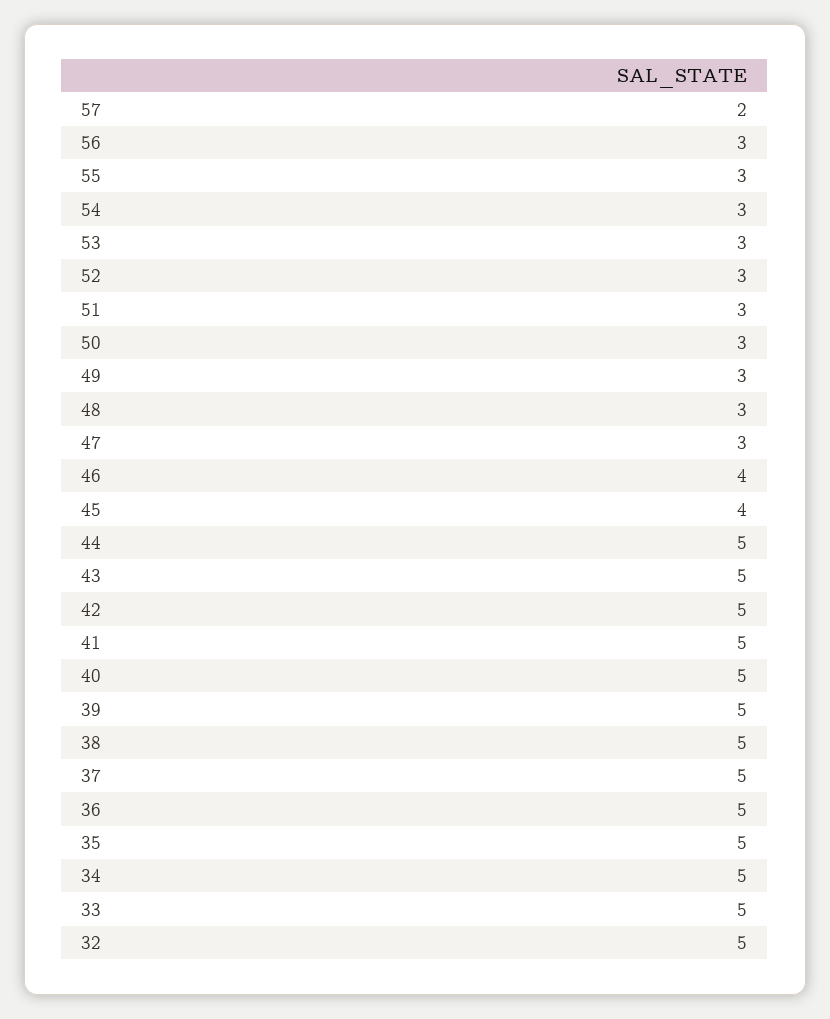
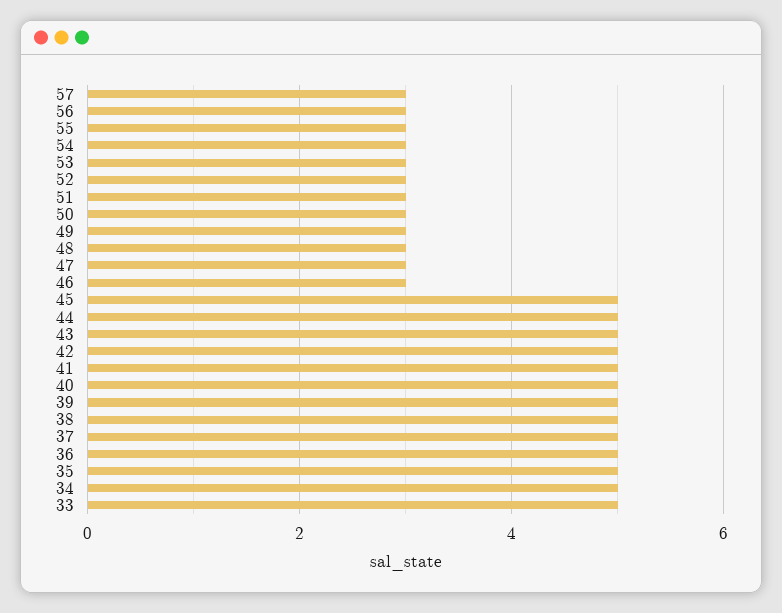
57: 2 -> 3
46: 4 -> 3
45: 4 -> 5
32: 5 -> none

